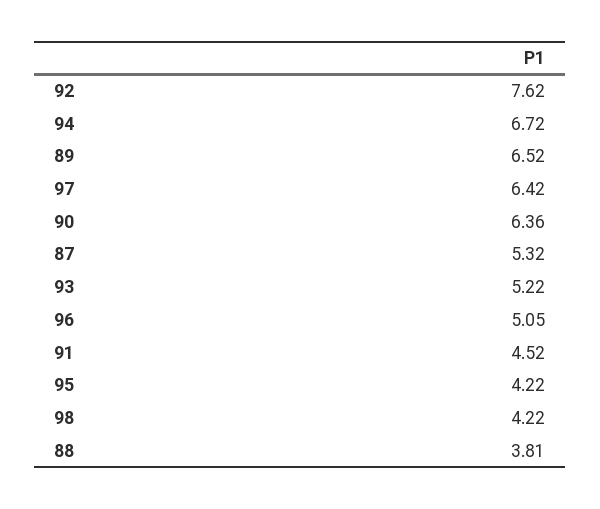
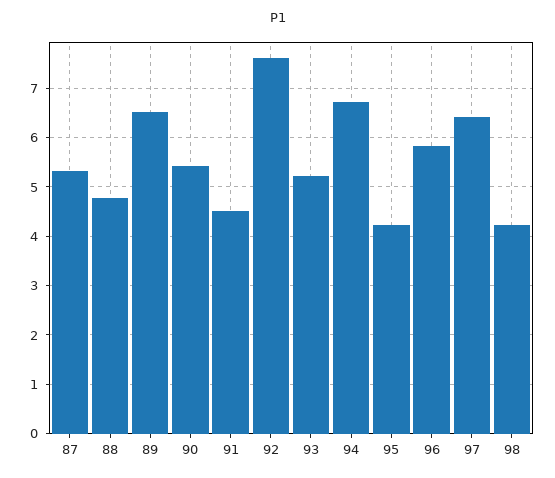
90: 6.36 -> 5.4
96: 5.05 -> 5.8
88: 3.81 -> 4.8

